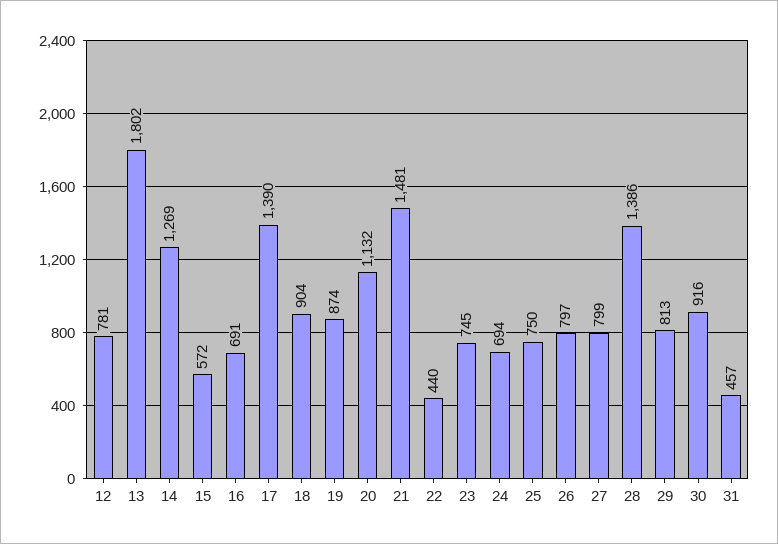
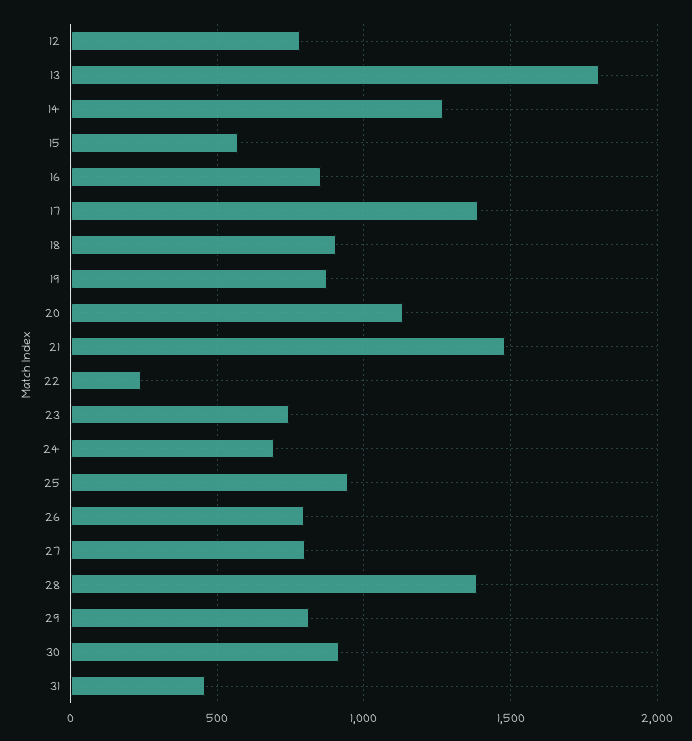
16: 691 -> 850
22: 440 -> 250
25: 750 -> 950

